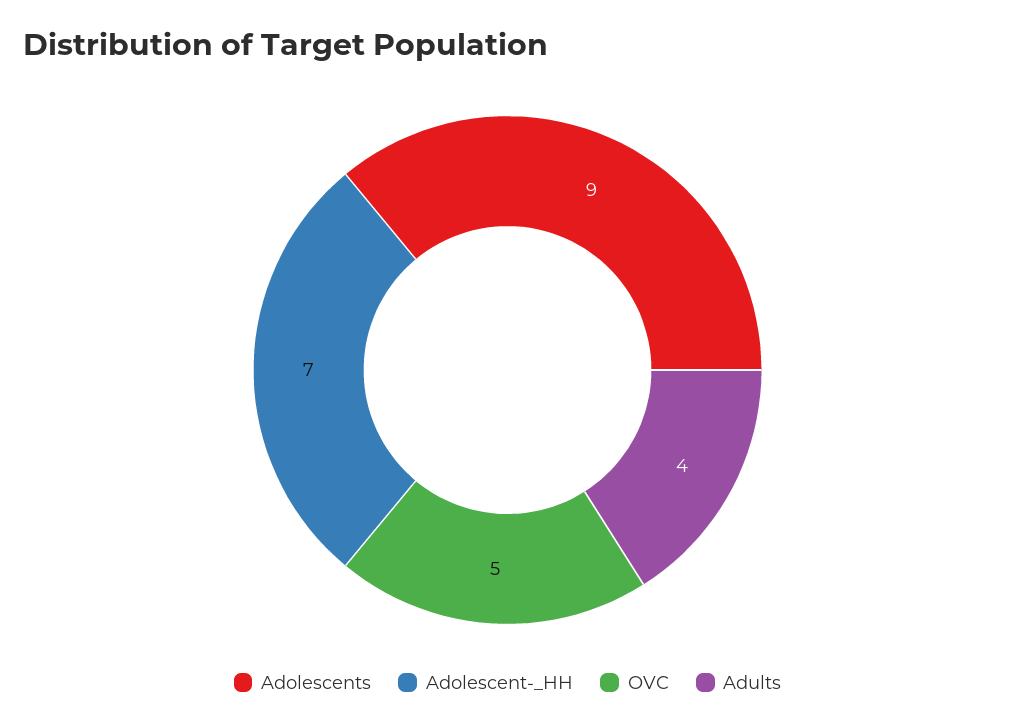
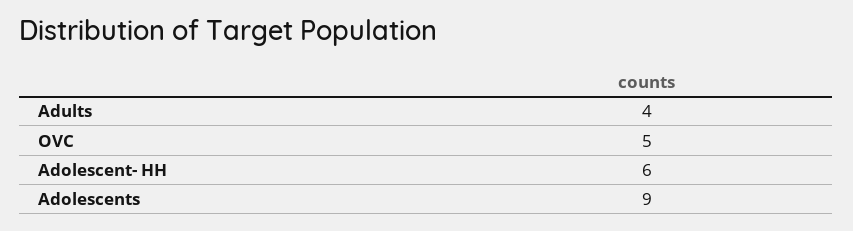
Adolescent-_HH: 7 -> 6

